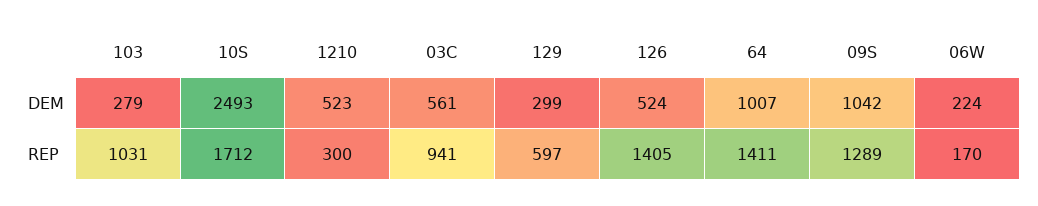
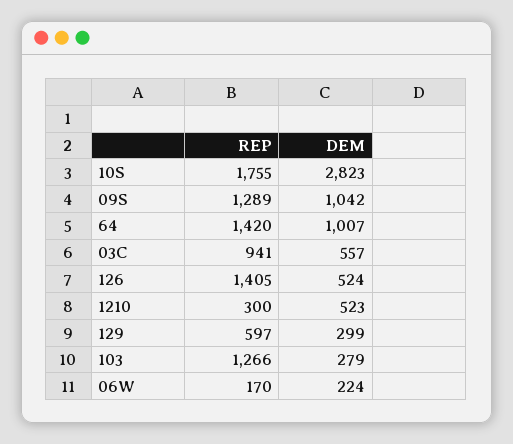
10S, DEM: 2493 -> 2823
03C, DEM: 561 -> 557
103, REP: 1031 -> 1266
10S, REP: 1712 -> 1755
64, REP: 1411 -> 1420

